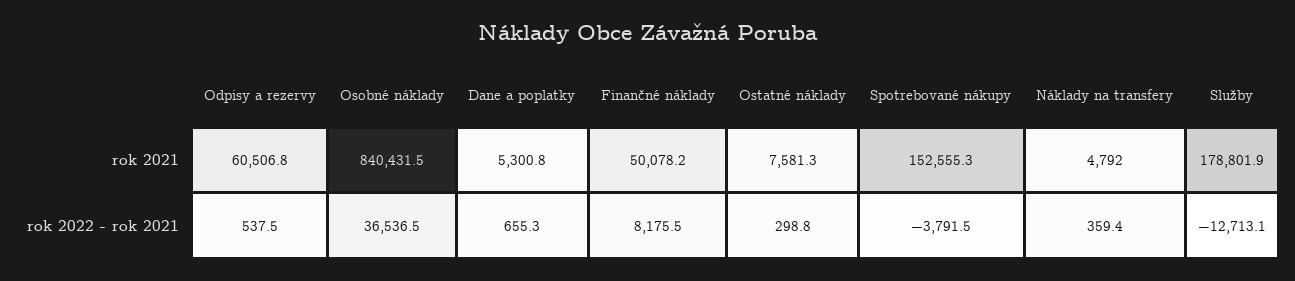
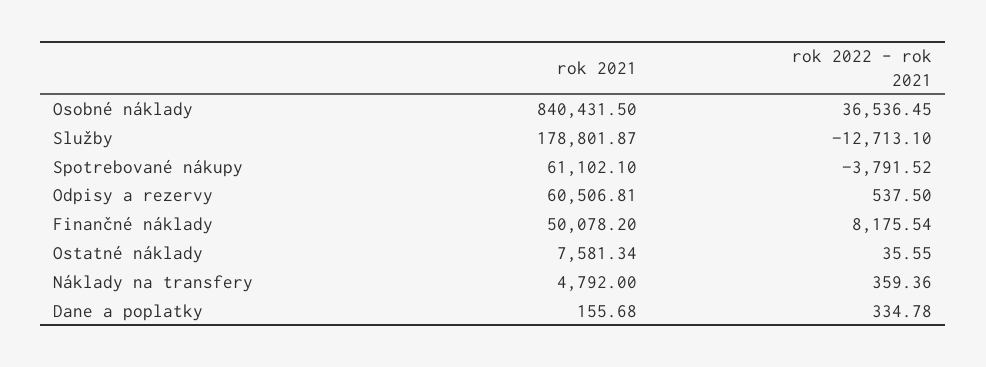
Dane a poplatky, rok 2021: 5300.8 -> 155.68
Spotrebované nákupy, rok 2021: 152555.3 -> 61102.1
Dane a poplatky, rok 2022 - rok 2021: 655.3 -> 334.78
Ostatné náklady, rok 2022 - rok 2021: 298.8 -> 35.55

